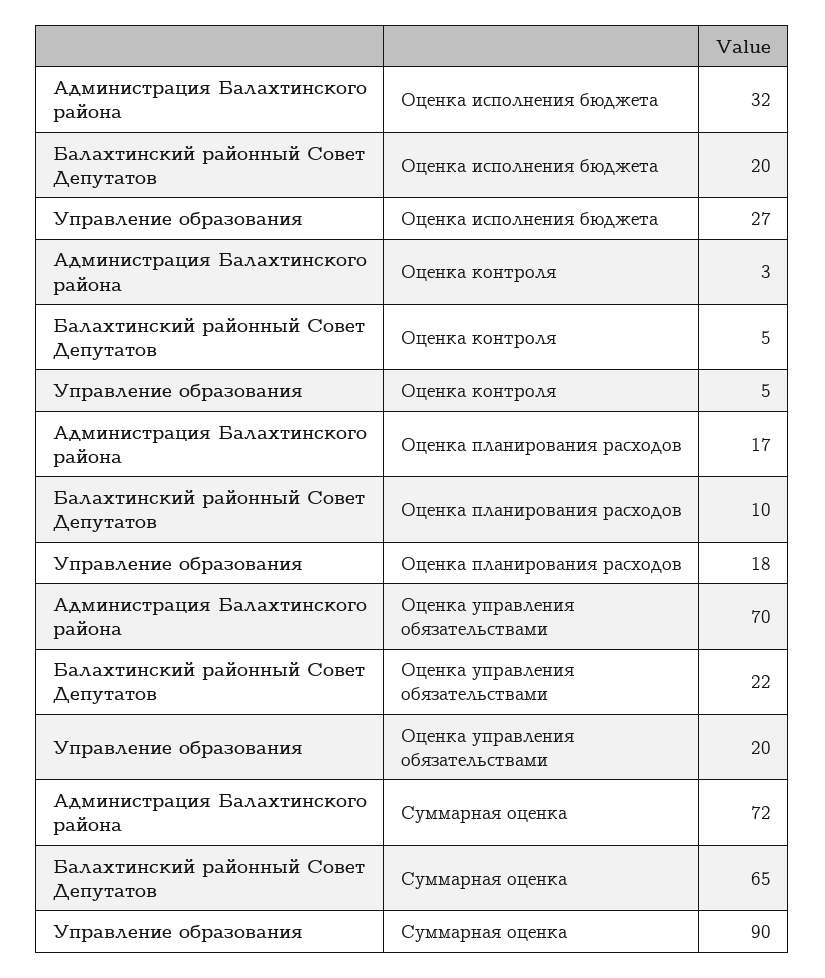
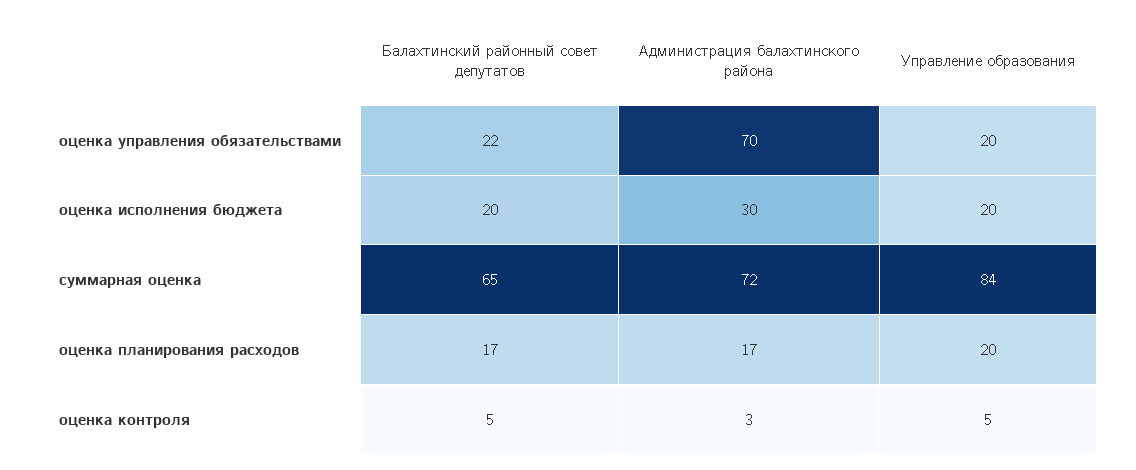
Администрация Балахтинского района, Оценка исполнения бюджета: 32 -> 30
Управление образования, Оценка исполнения бюджета: 27 -> 20
Балахтинский районный Совет Депутатов, Оценка планирования расходов: 10 -> 17
Управление образования, Оценка планирования расходов: 18 -> 20
Управление образования, Суммарная оценка: 90 -> 84

